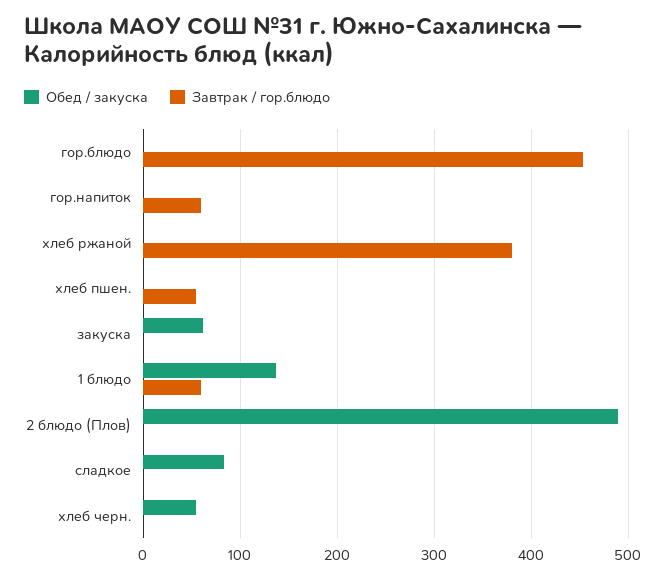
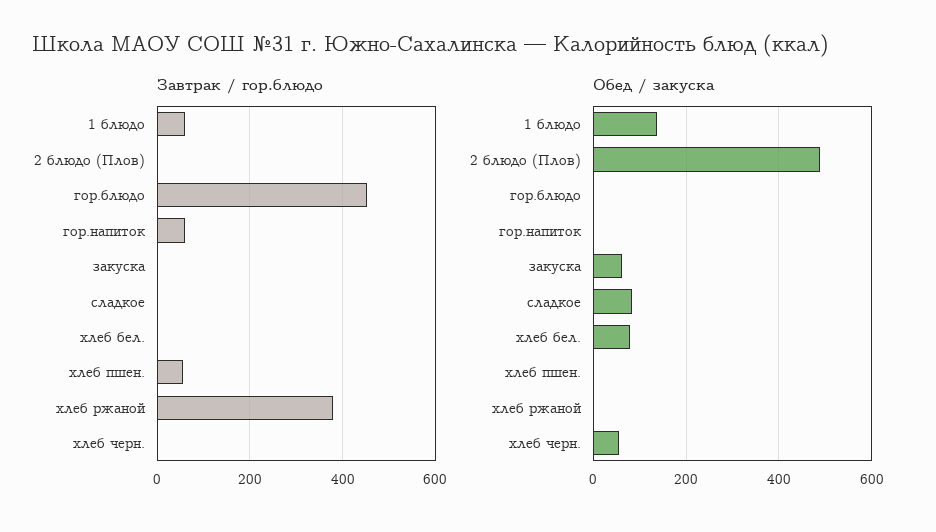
Завтрак / гор.блюдо, хлеб бел.: none -> 0
Обед / закуска, хлеб бел.: none -> 80

